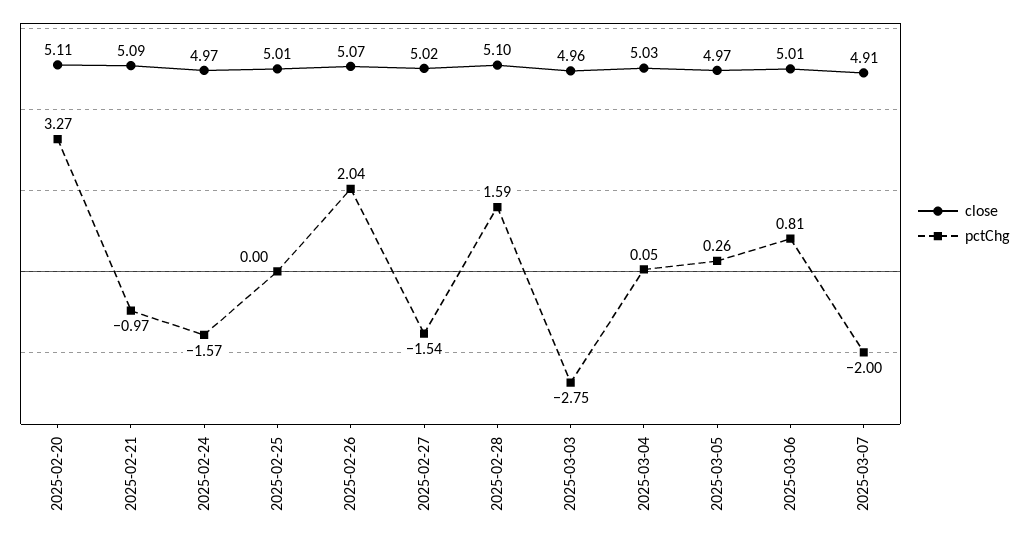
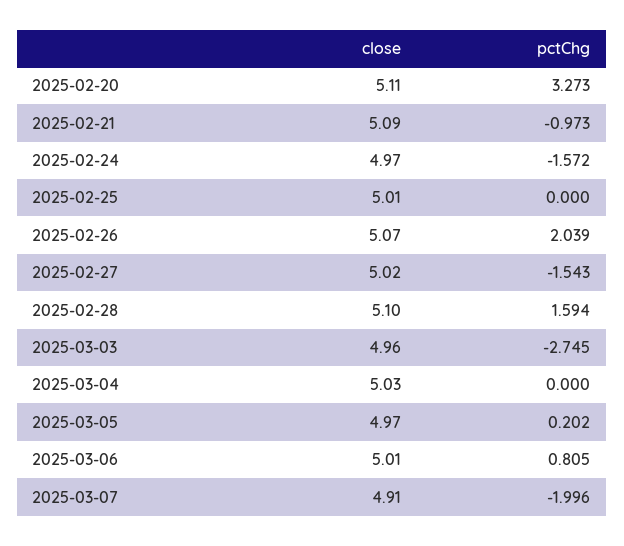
pctChg, 2025-03-04: 0.05 -> 0
pctChg, 2025-03-05: 0.26 -> 0.202

